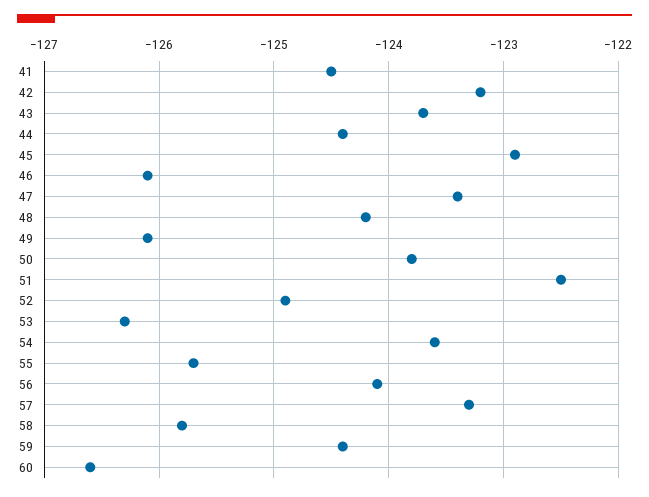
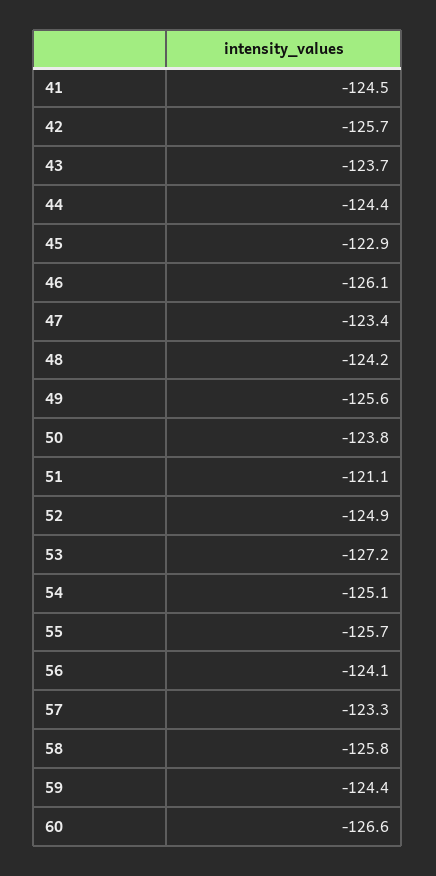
42: -123.2 -> -125.7
49: -126.1 -> -125.6
51: -122.5 -> -121.1
53: -126.3 -> -127.2
54: -123.6 -> -125.1

